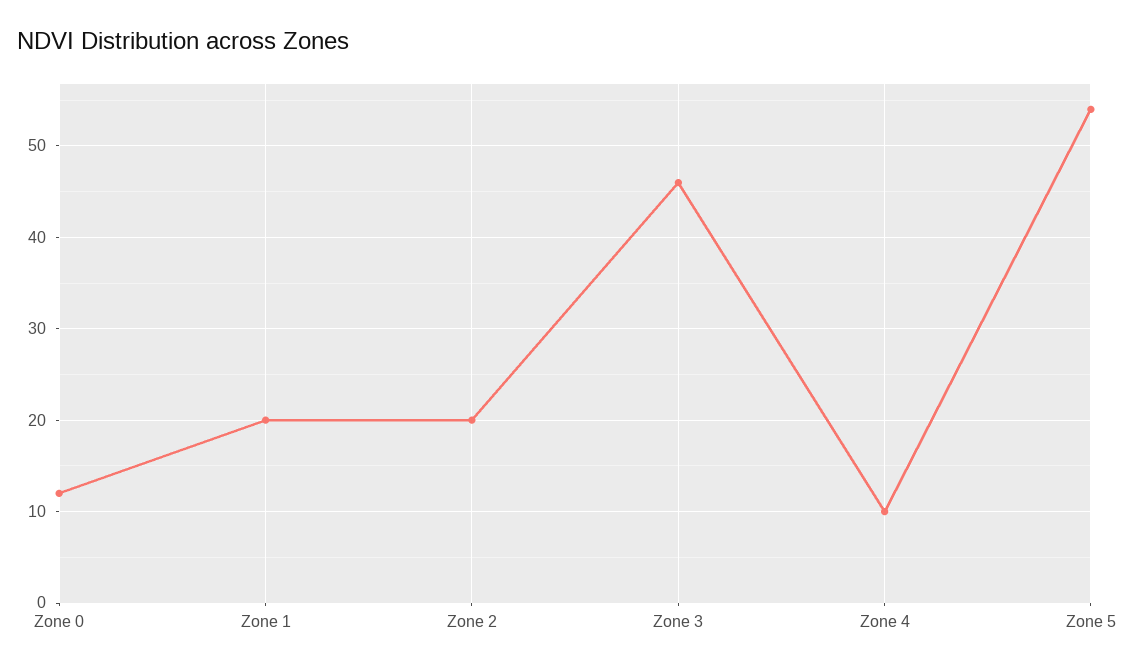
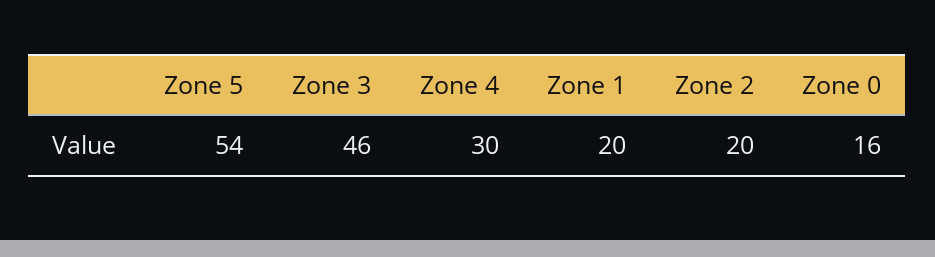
Zone 0: 12 -> 16
Zone 4: 10 -> 30

